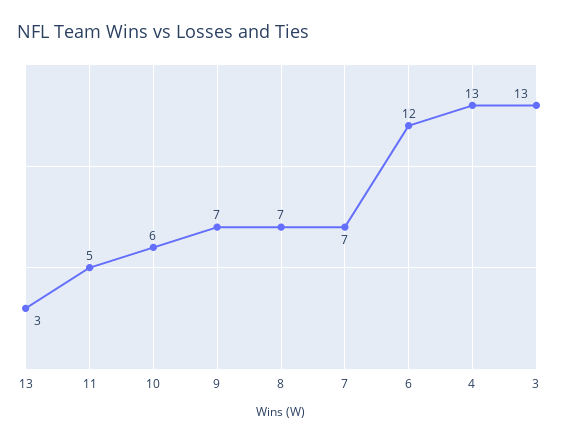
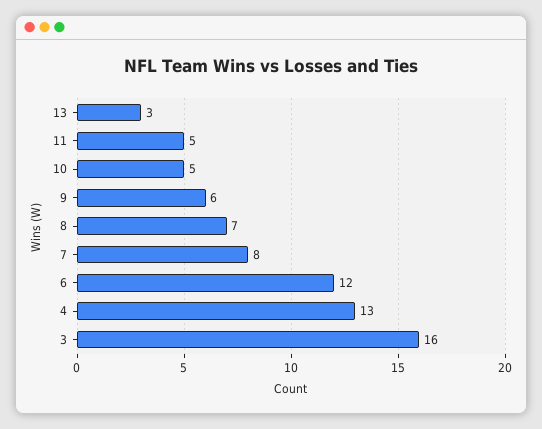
10: 6 -> 5
9: 7 -> 6
7: 7 -> 8
3: 13 -> 16

